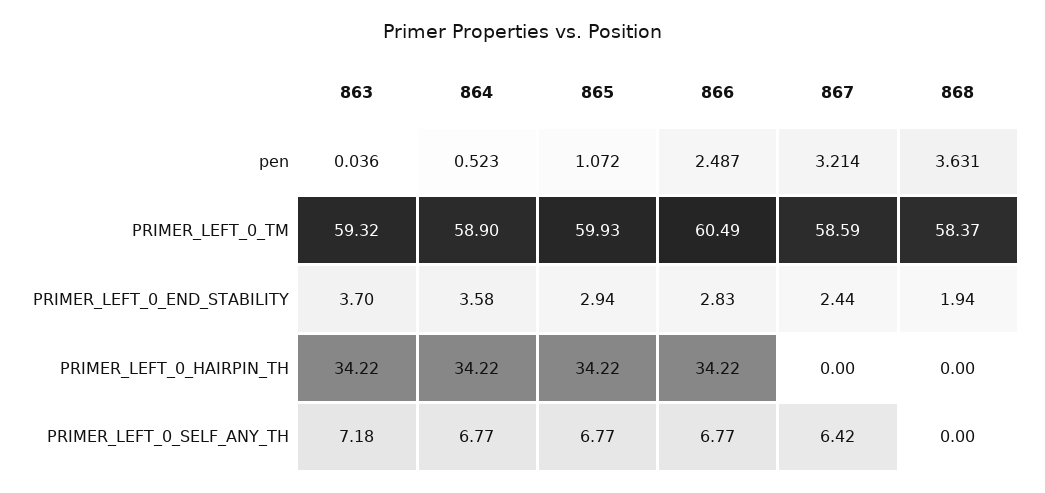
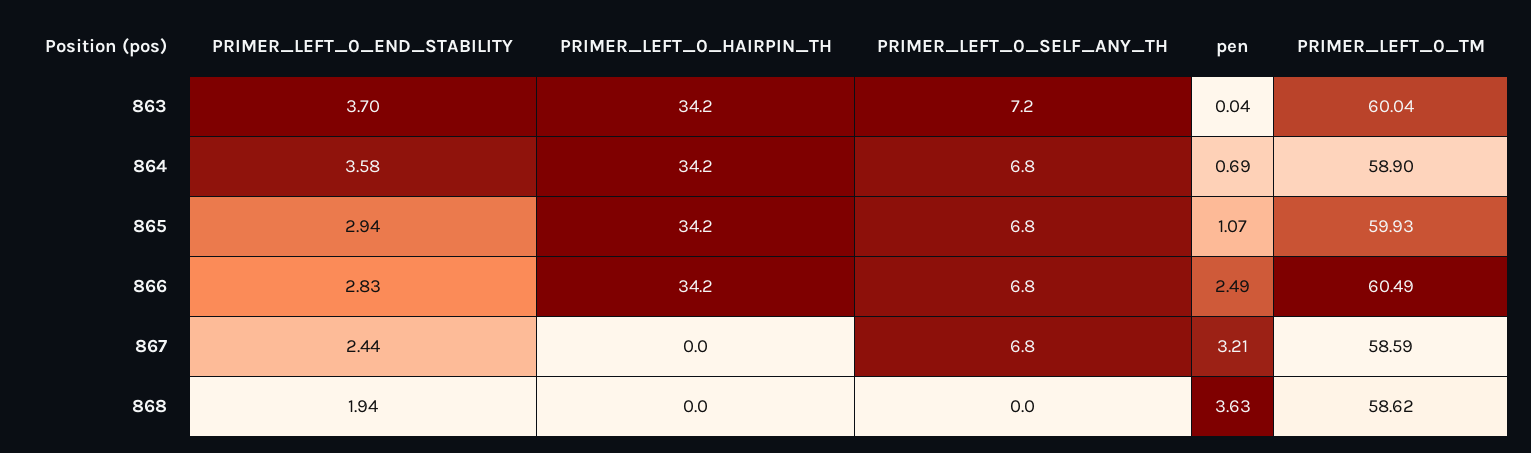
864, pen: 0.523 -> 0.69
863, PRIMER_LEFT_0_TM: 59.32 -> 60.04
868, PRIMER_LEFT_0_TM: 58.37 -> 58.62
867, PRIMER_LEFT_0_SELF_ANY_TH: 6.42 -> 6.8

